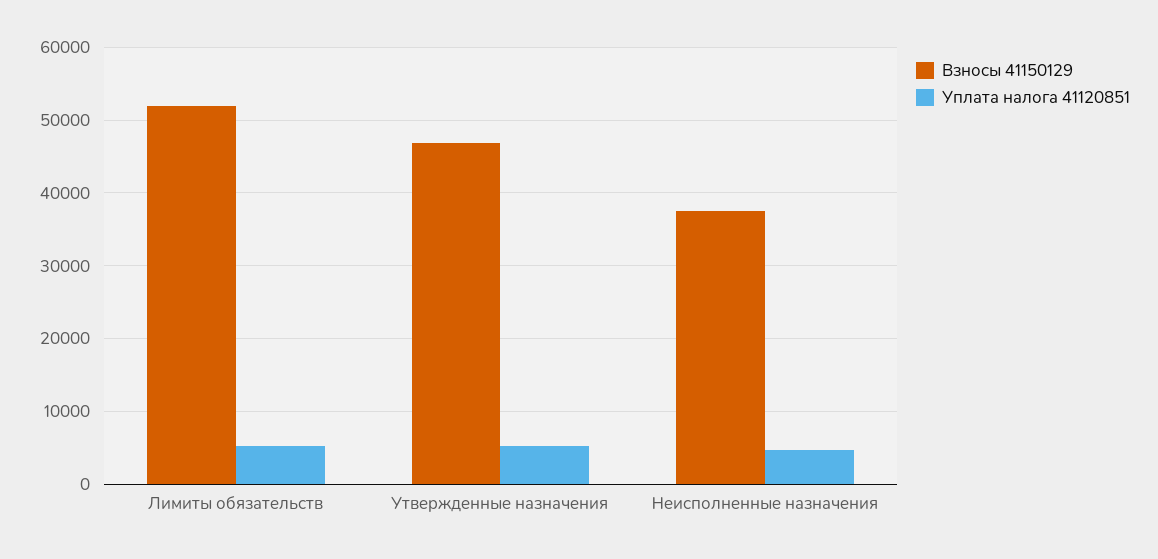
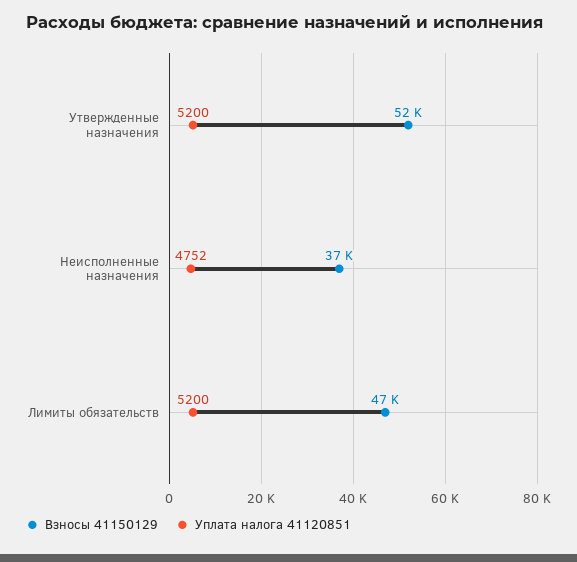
Взносы 41150129, Лимиты обязательств: 52000 -> 47000
Взносы 41150129, Утвержденные назначения: 47000 -> 52000

